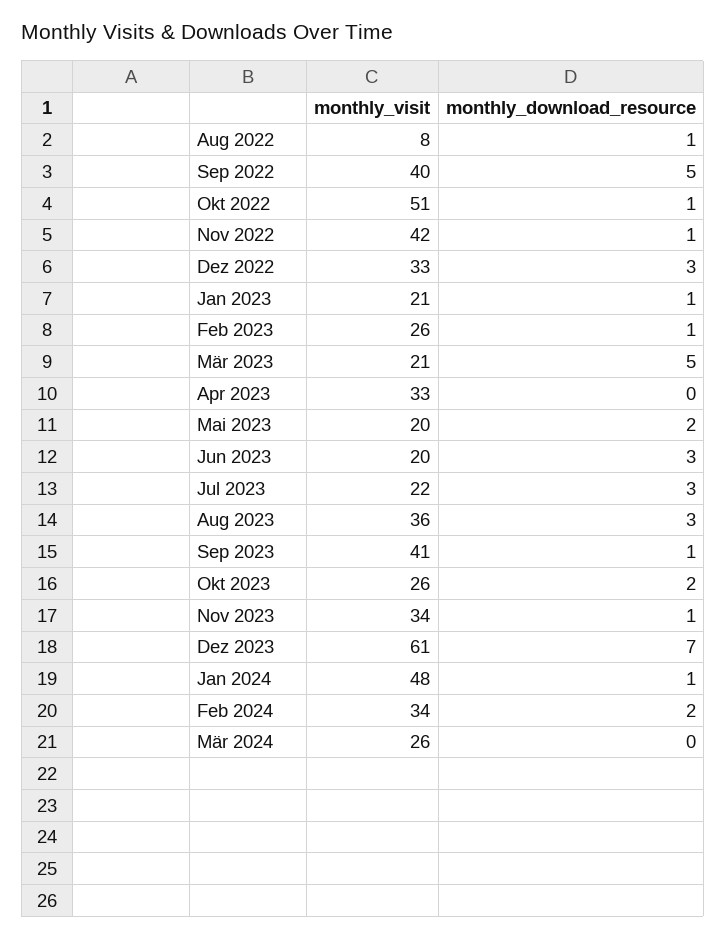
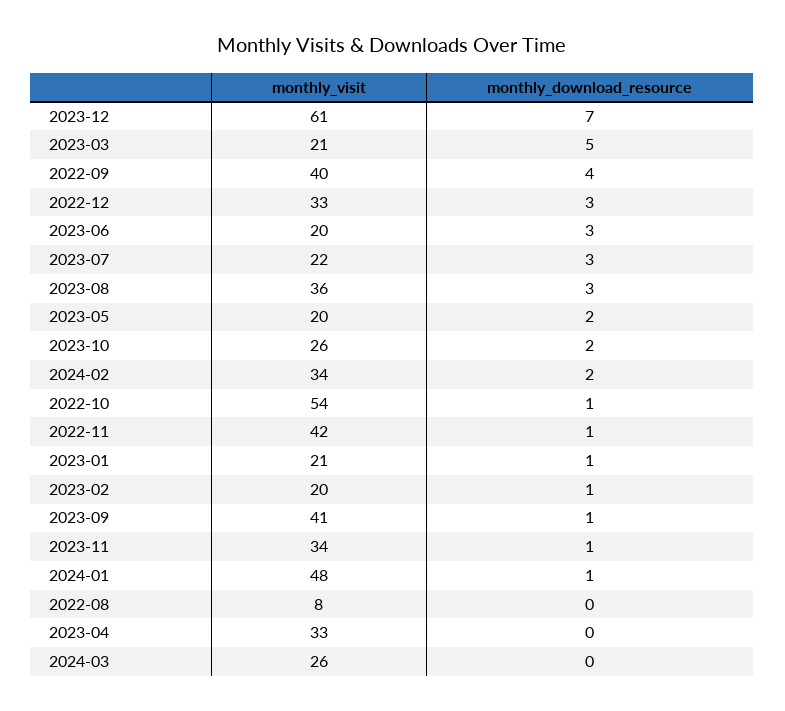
monthly_download_resource, Aug 2022: 1 -> 0
monthly_download_resource, Sep 2022: 5 -> 4
monthly_visit, Okt 2022: 51 -> 54
monthly_visit, Feb 2023: 26 -> 20

